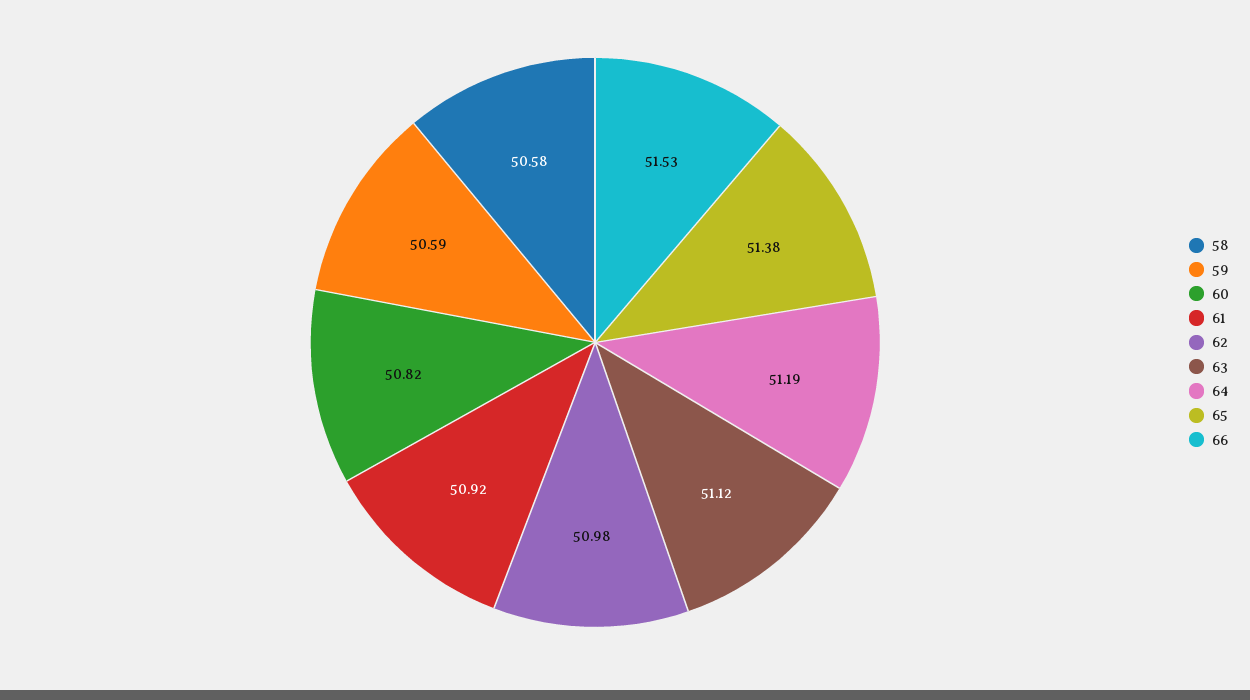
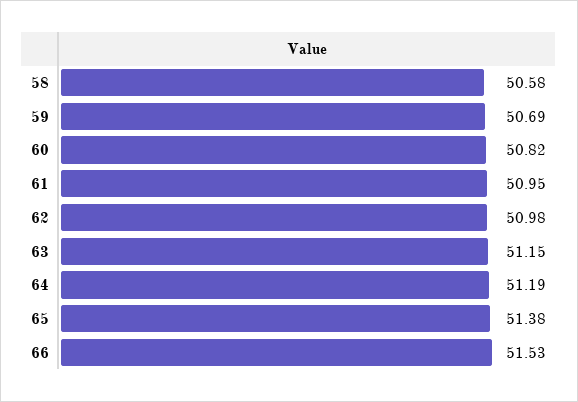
59: 50.59 -> 50.69
61: 50.92 -> 50.95
63: 51.12 -> 51.15

